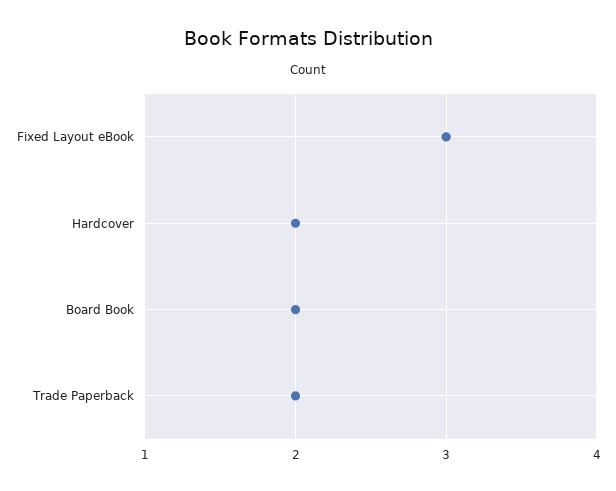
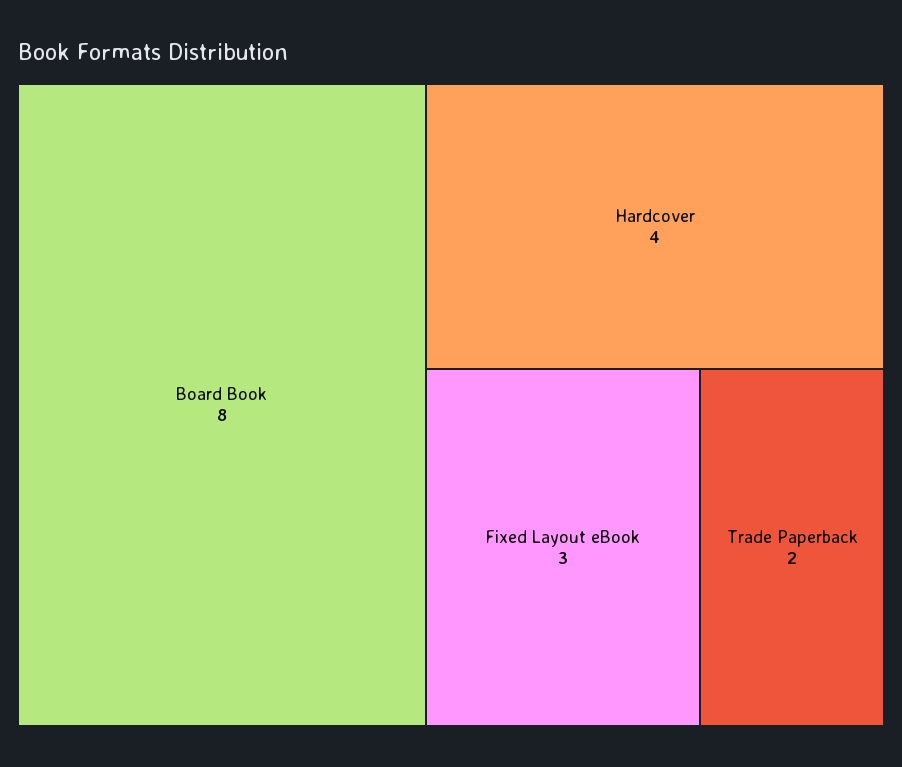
Hardcover: 2 -> 4
Board Book: 2 -> 8

